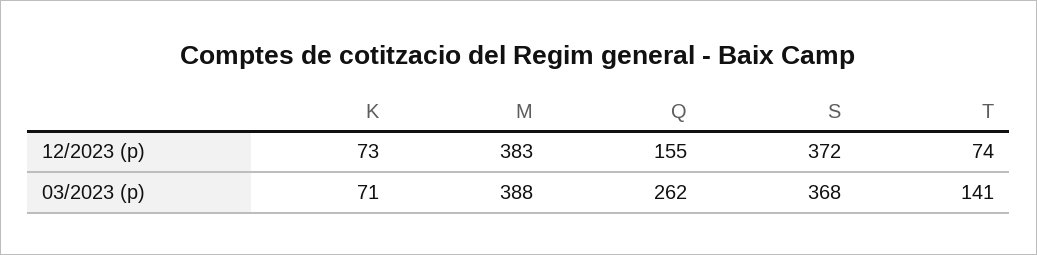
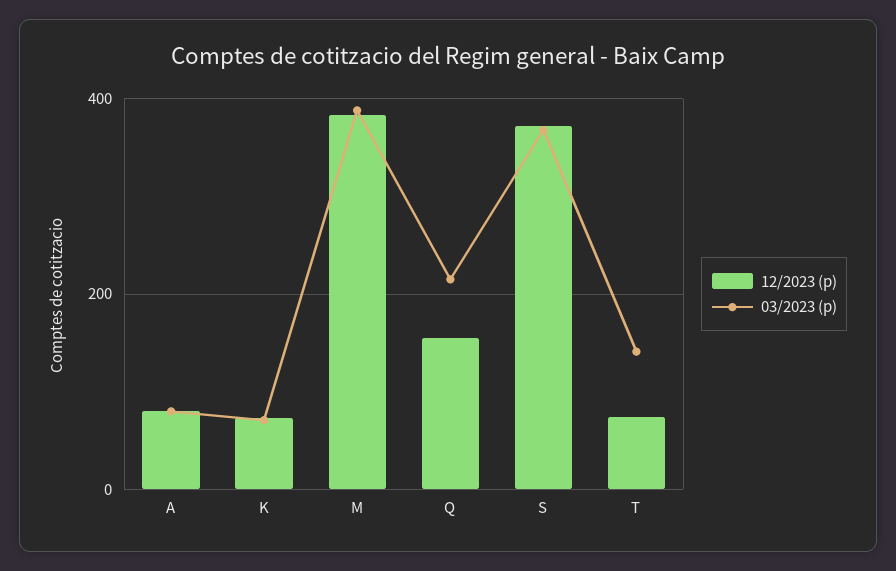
03/2023 (p), Q: 262 -> 220
12/2023 (p), A: none -> 80
03/2023 (p), A: none -> 80

